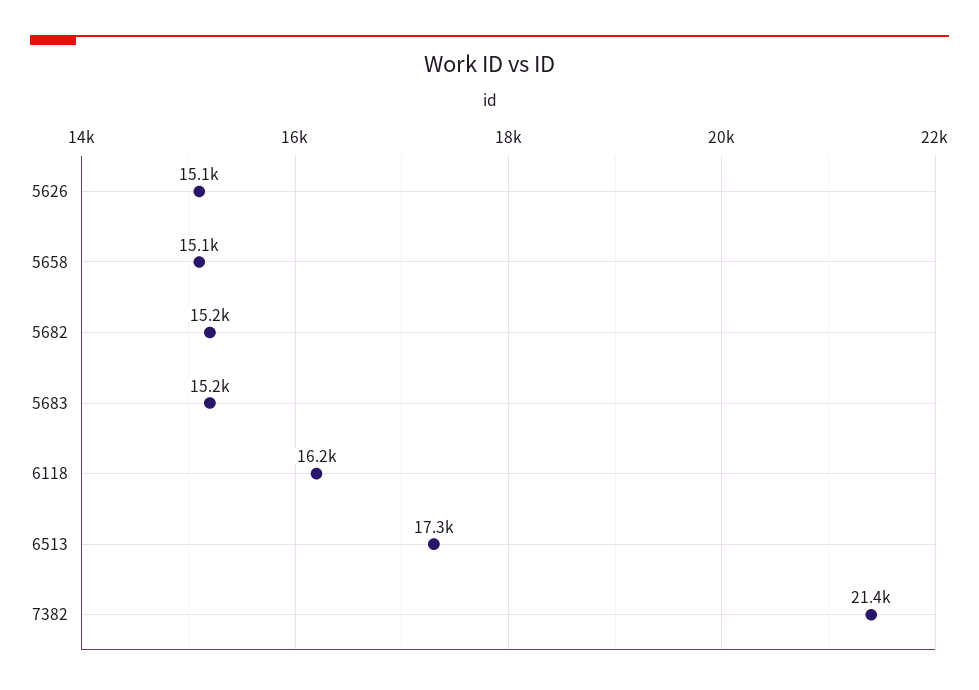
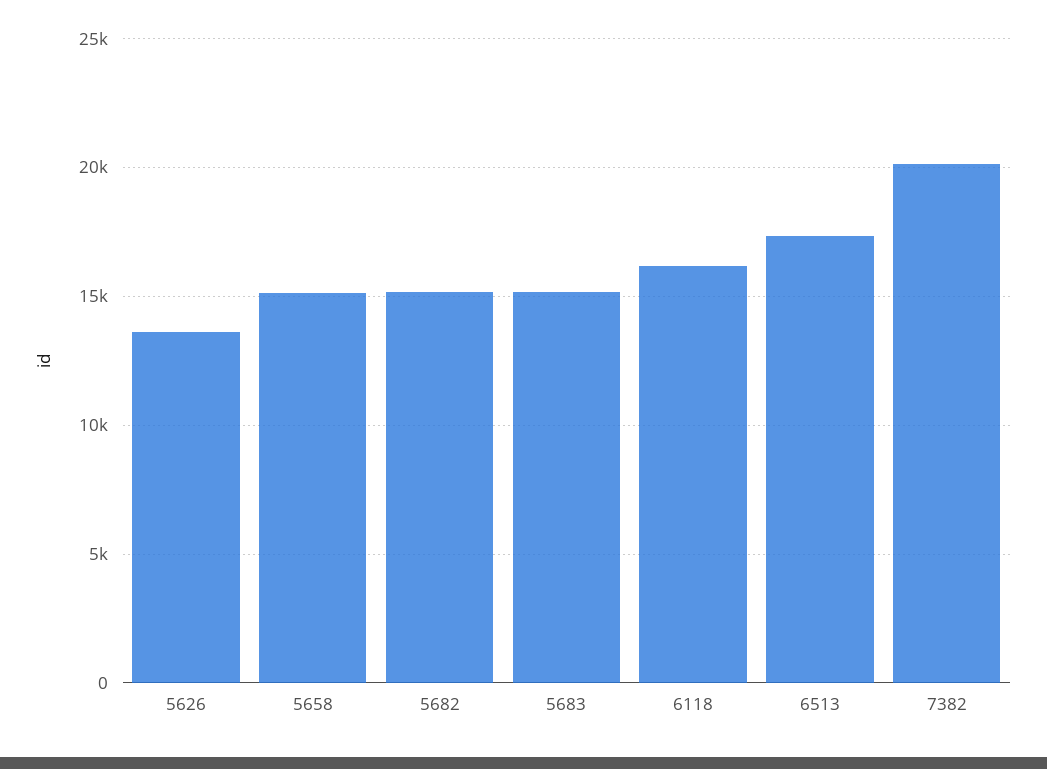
5626: 15100 -> 13500
7382: 21400 -> 20000

